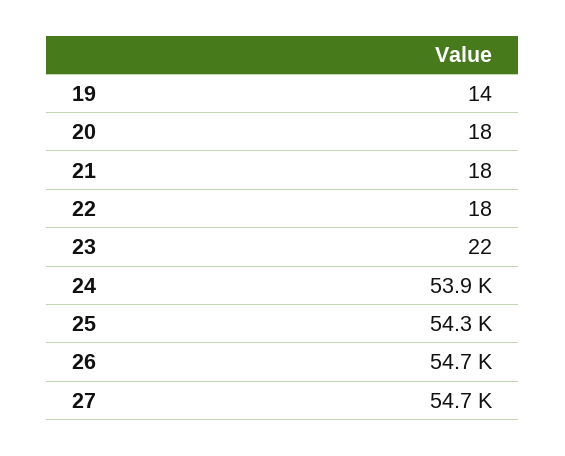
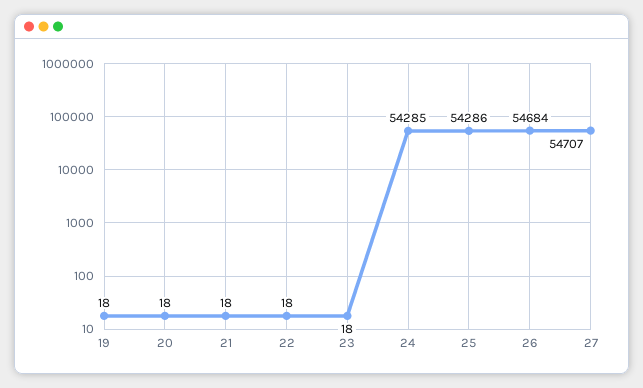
19: 14 -> 18
23: 22 -> 18
24: 53900 -> 54285

